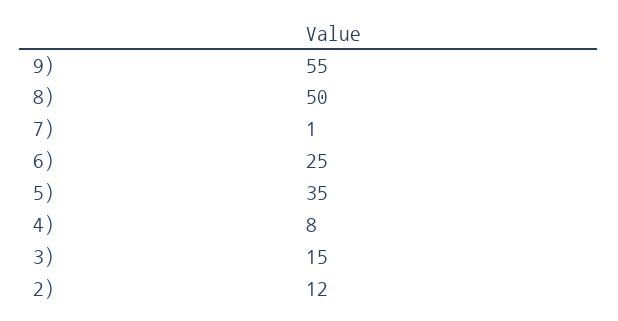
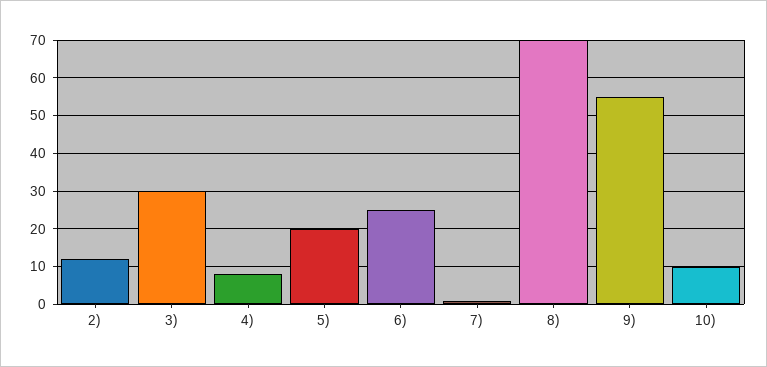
8): 50 -> 70
5): 35 -> 20
3): 15 -> 30
10): none -> 10

